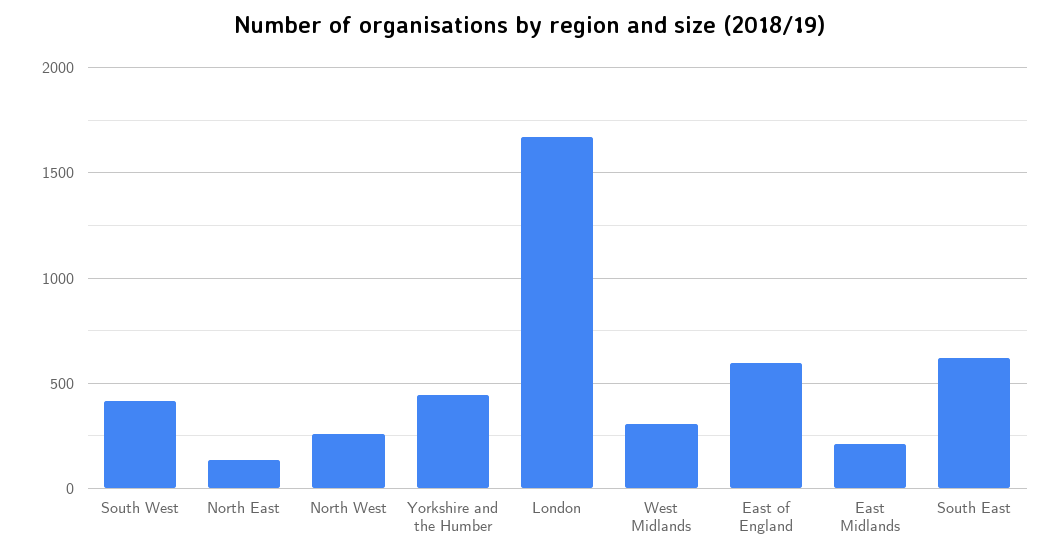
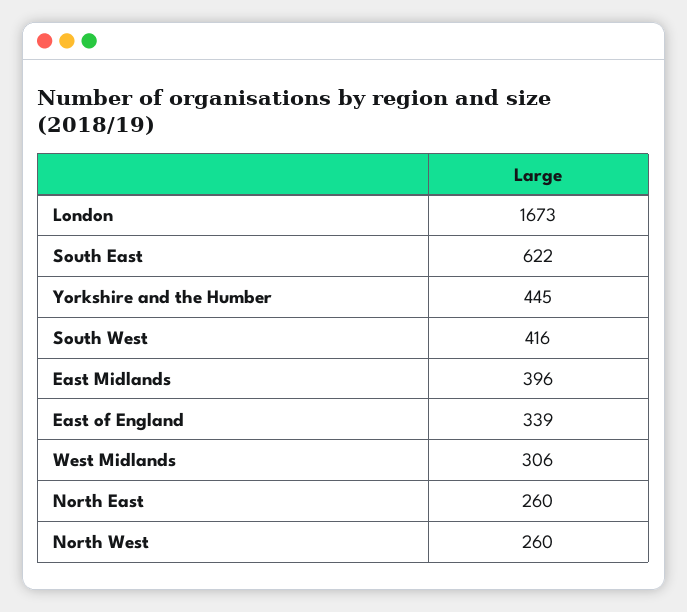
North East: 150 -> 260
East of England: 600 -> 339
East Midlands: 200 -> 396

